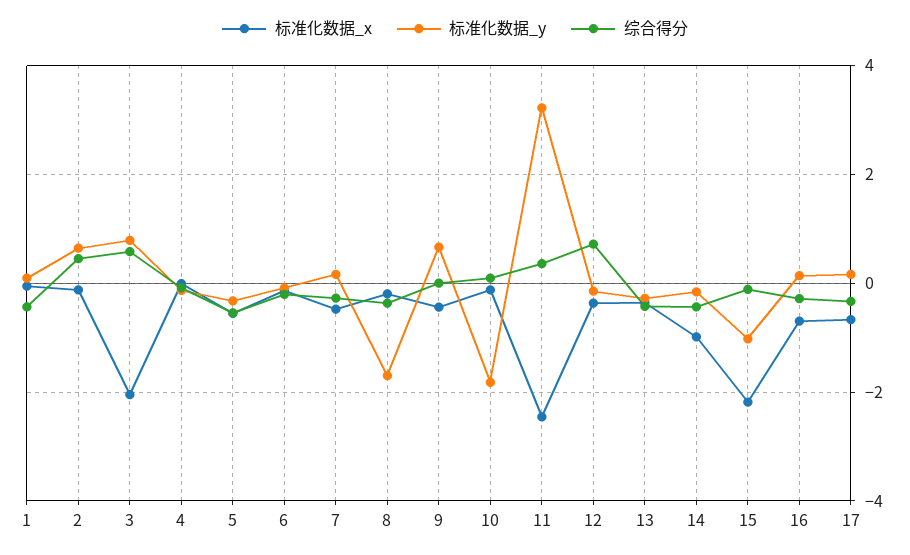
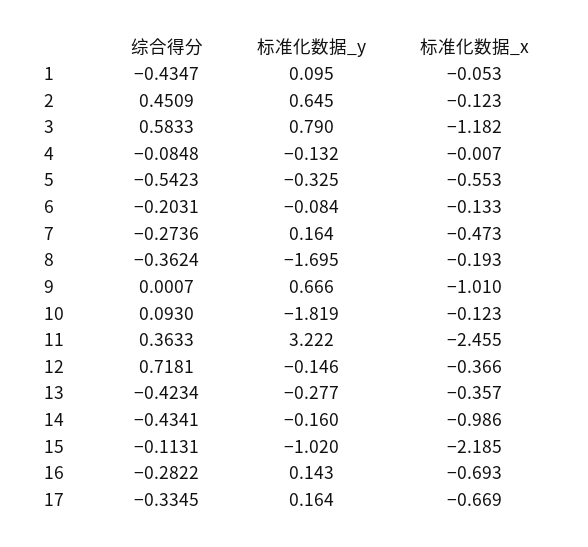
标准化数据_x, 3: -2 -> -1.182
标准化数据_x, 9: -0.4 -> -1.01

